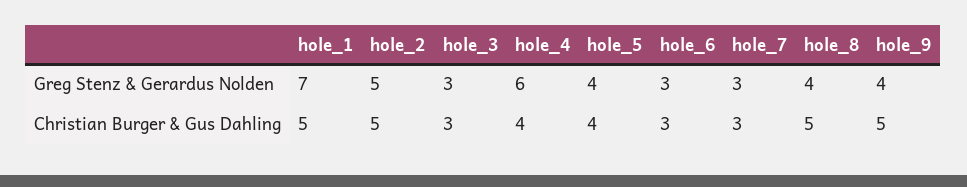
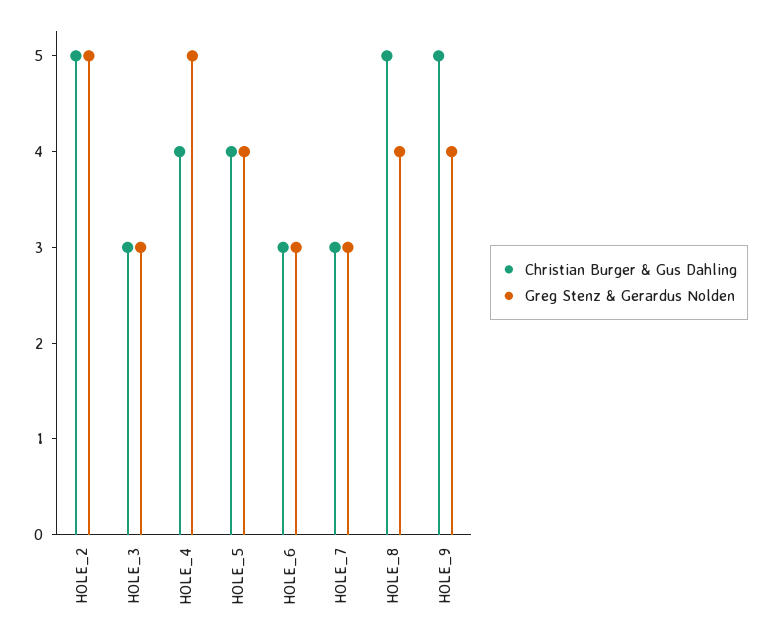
Greg Stenz & Gerardus Nolden, hole_1: 7 -> none
Greg Stenz & Gerardus Nolden, hole_4: 6 -> 5
Christian Burger & Gus Dahling, hole_1: 5 -> none

